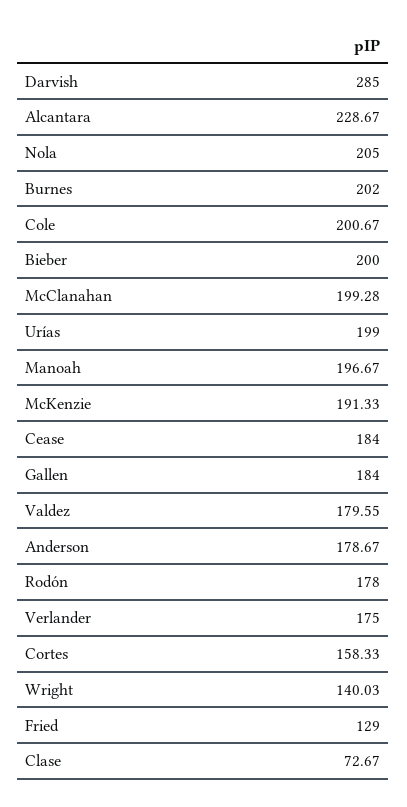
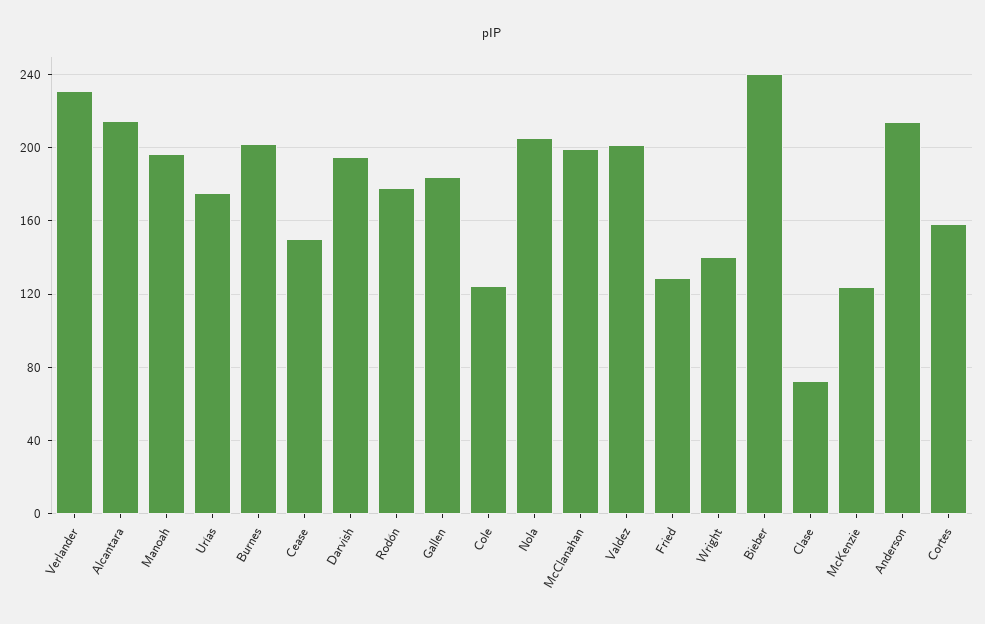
Darvish: 285 -> 195
Alcantara: 228.67 -> 215
Cole: 200.67 -> 125
Bieber: 200 -> 240
Urías: 199 -> 175
McKenzie: 191.33 -> 125
Cease: 184 -> 150
Valdez: 179.55 -> 200
Anderson: 178.67 -> 215
Verlander: 175 -> 230

